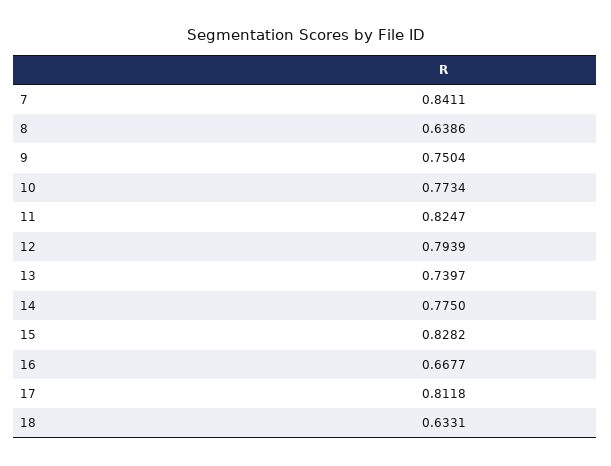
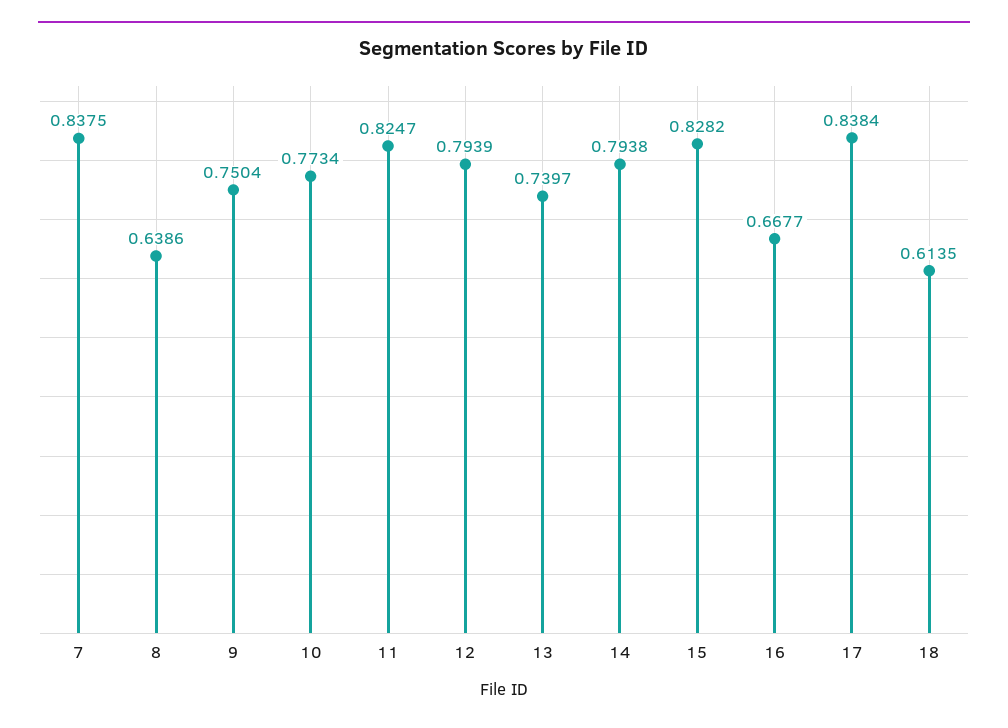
7: 0.8411 -> 0.8375
14: 0.775 -> 0.7938
17: 0.8118 -> 0.8384
18: 0.6331 -> 0.6135

